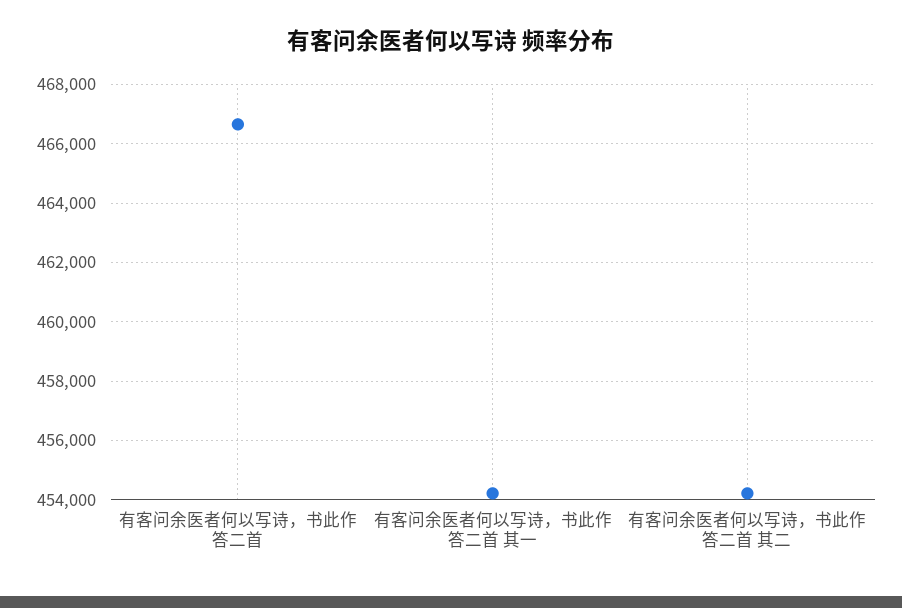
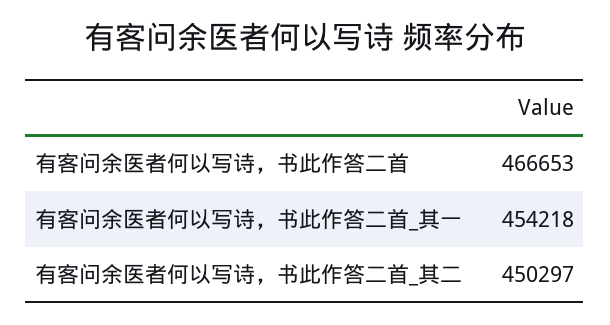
有客问余医者何以写诗，书此作答二首 其二: 454250 -> 450297

